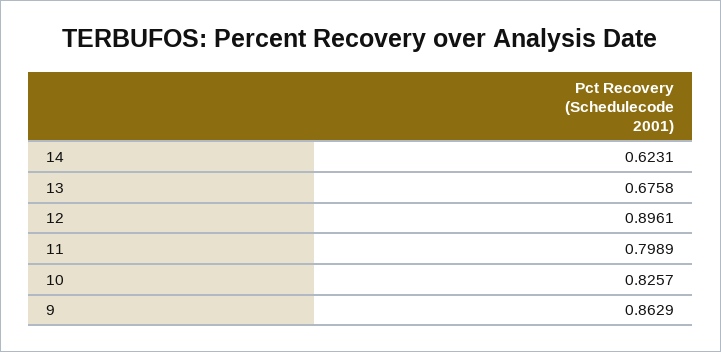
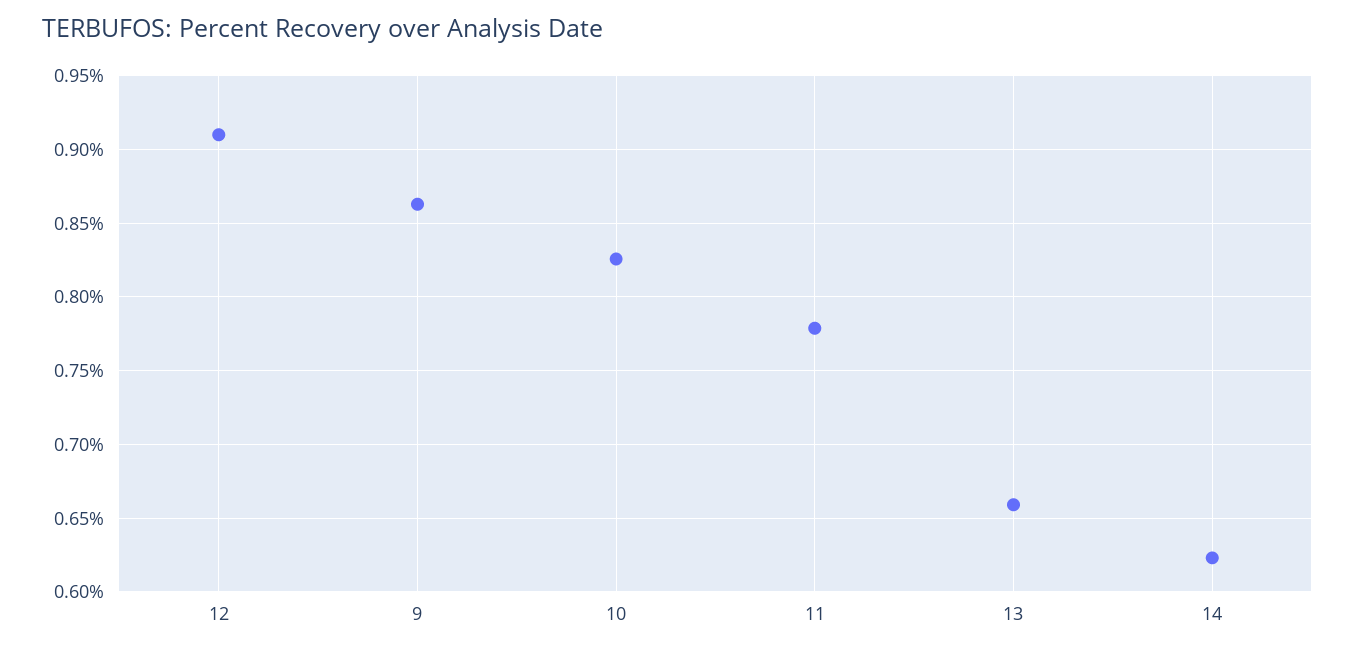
13: 0.6758 -> 0.66
12: 0.8961 -> 0.91
11: 0.7989 -> 0.78

